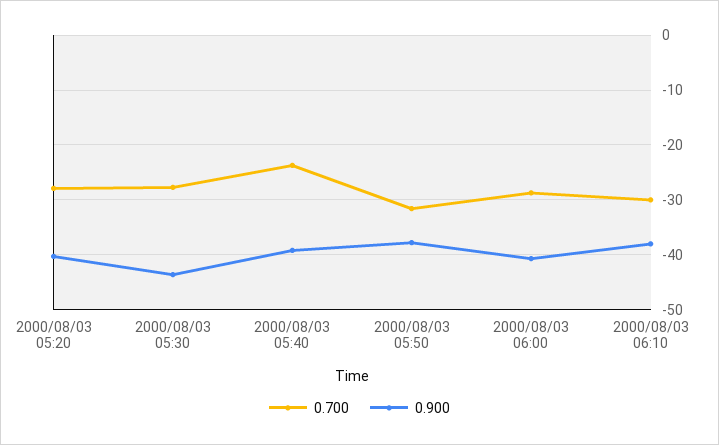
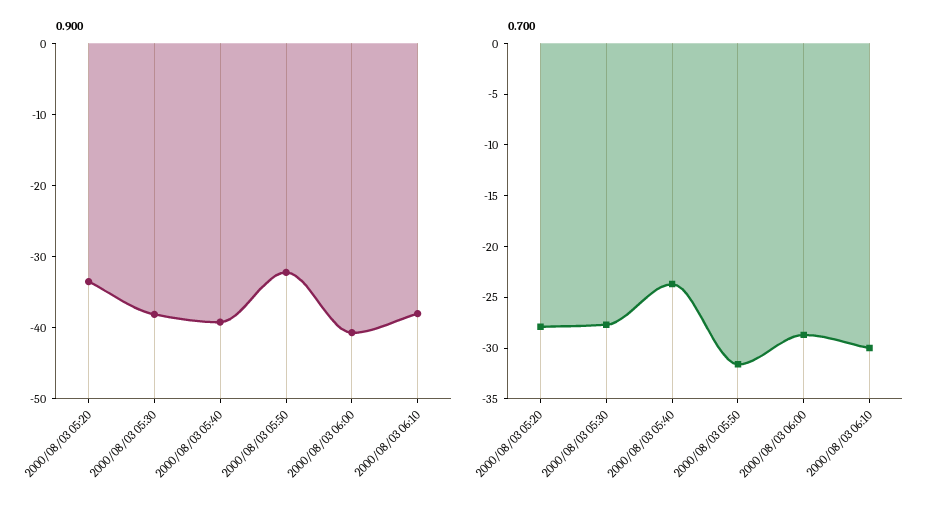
0.900, 2000/08/03 05:20: -40 -> -34
0.900, 2000/08/03 05:30: -44 -> -38
0.900, 2000/08/03 05:50: -38 -> -32

